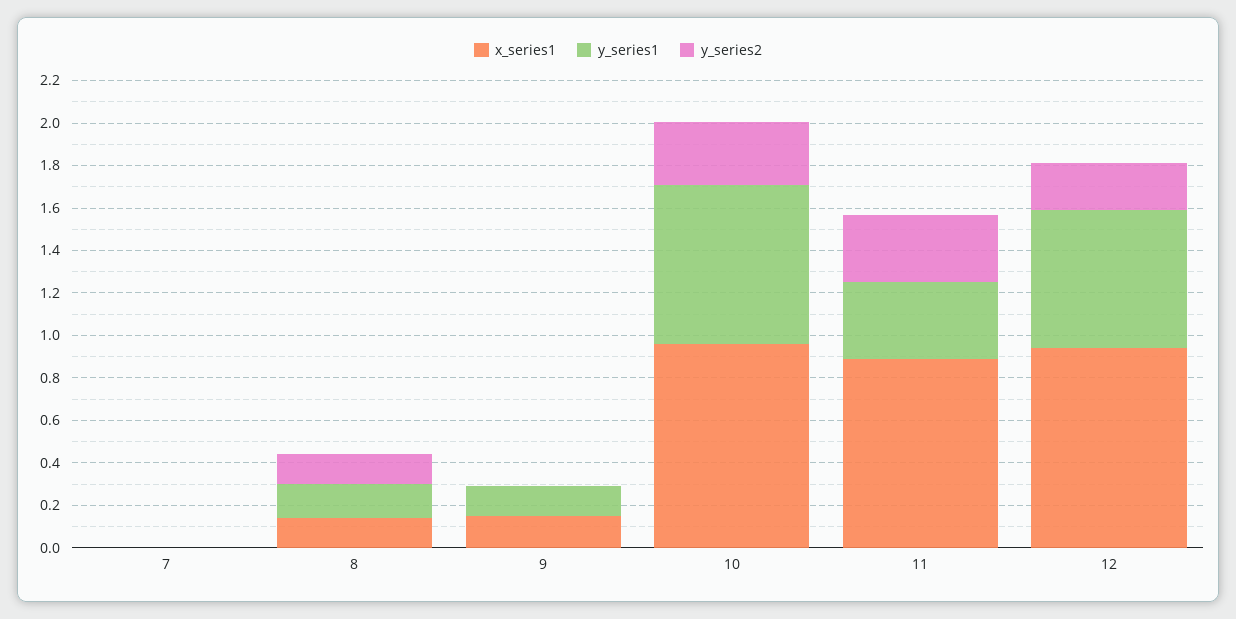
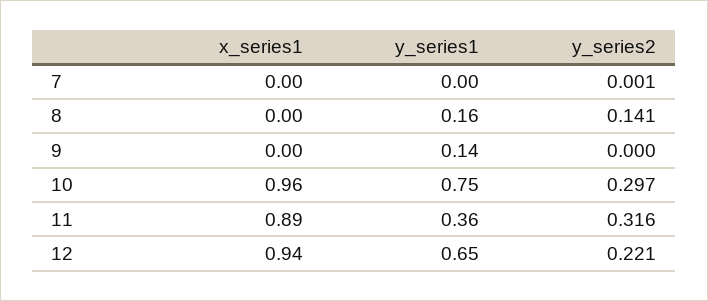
x_series1, 8: 0.15 -> 0
x_series1, 9: 0.15 -> 0

